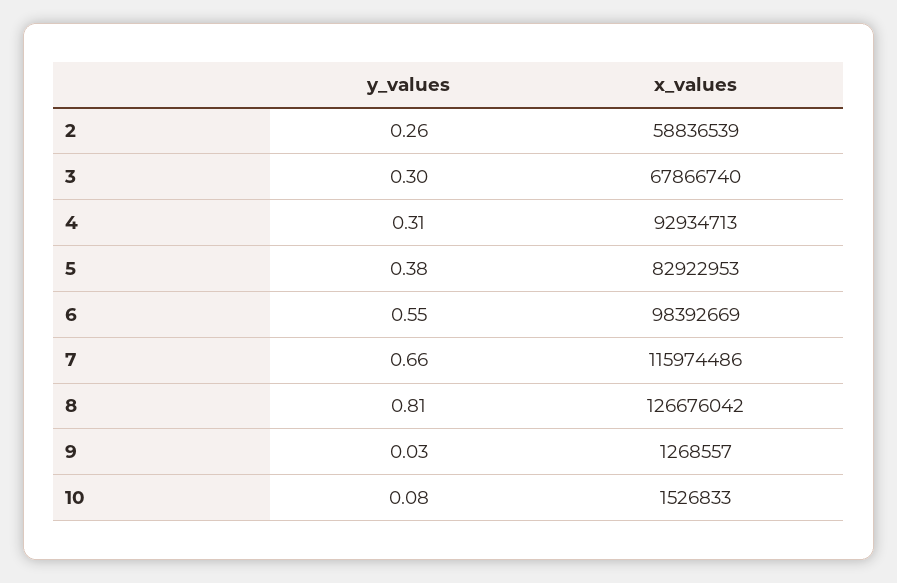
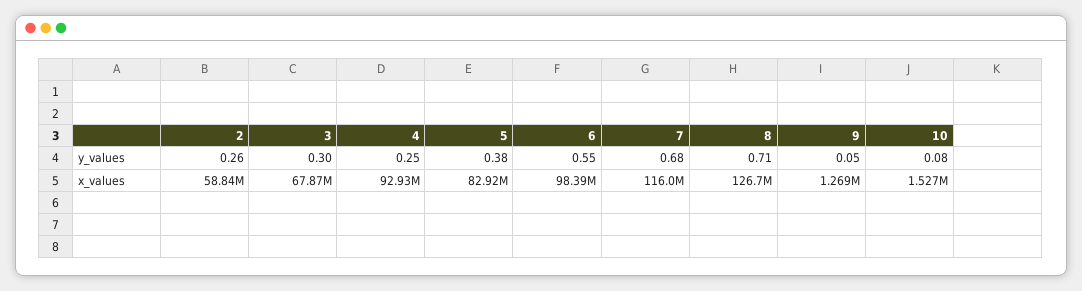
y_values, 4: 0.31 -> 0.25
y_values, 7: 0.66 -> 0.68
y_values, 8: 0.81 -> 0.71
y_values, 9: 0.03 -> 0.05

